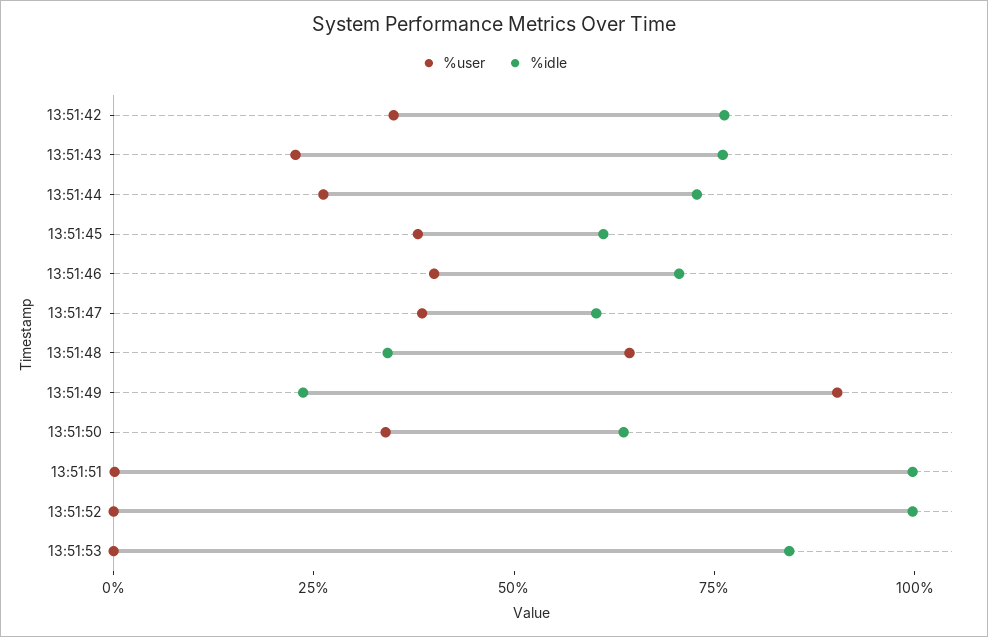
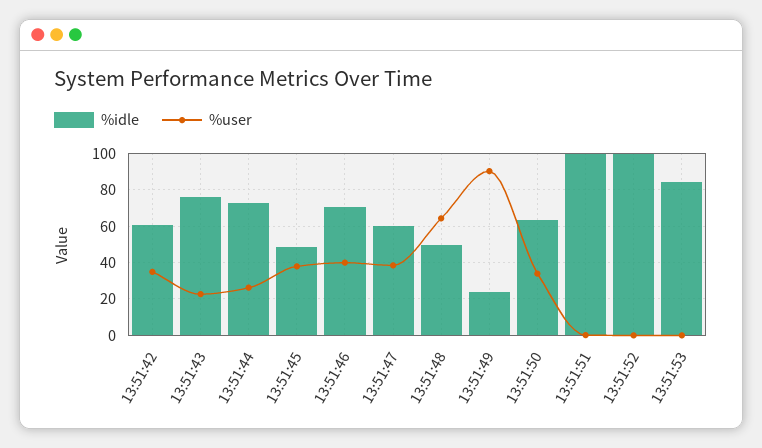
%idle, 13:51:42: 75 -> 60
%idle, 13:51:45: 60 -> 50
%idle, 13:51:48: 35 -> 50

